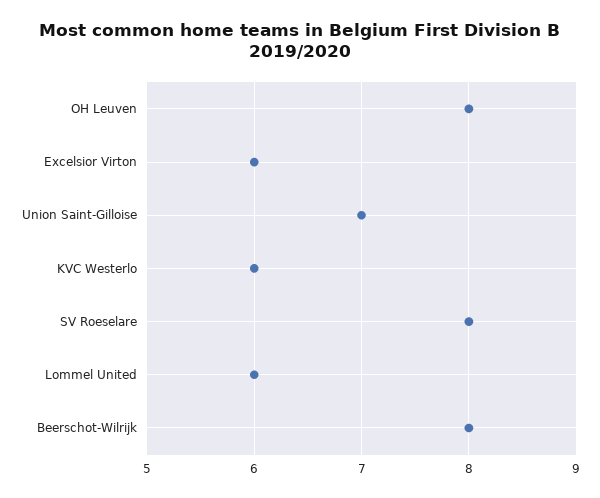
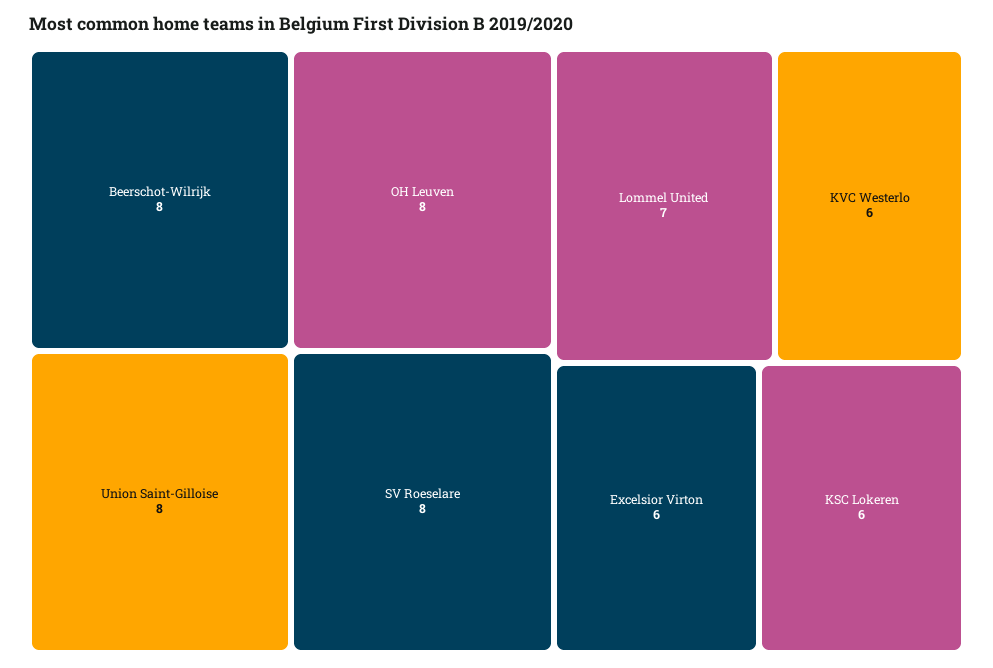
Union Saint-Gilloise: 7 -> 8
Lommel United: 6 -> 7
KSC Lokeren: none -> 6

